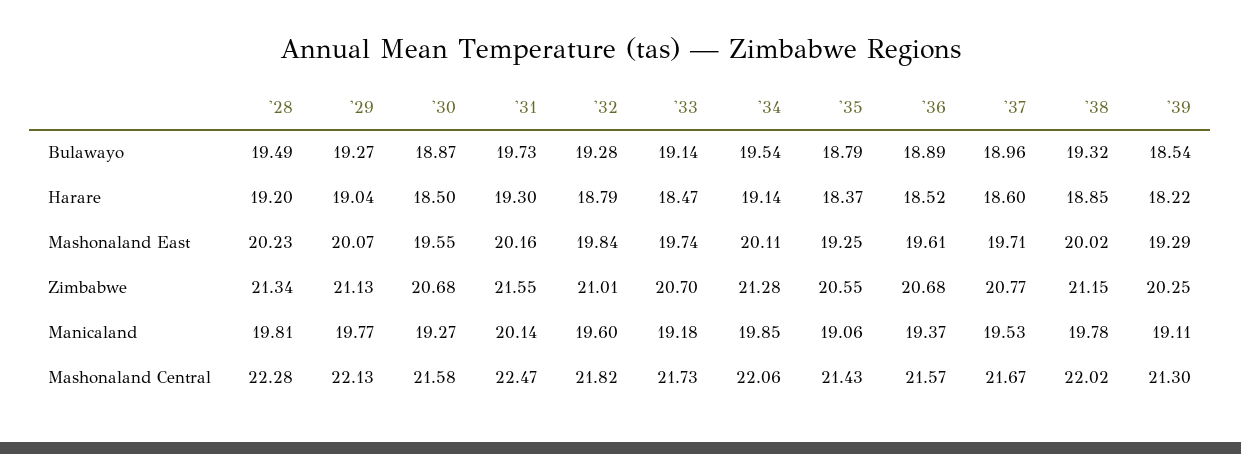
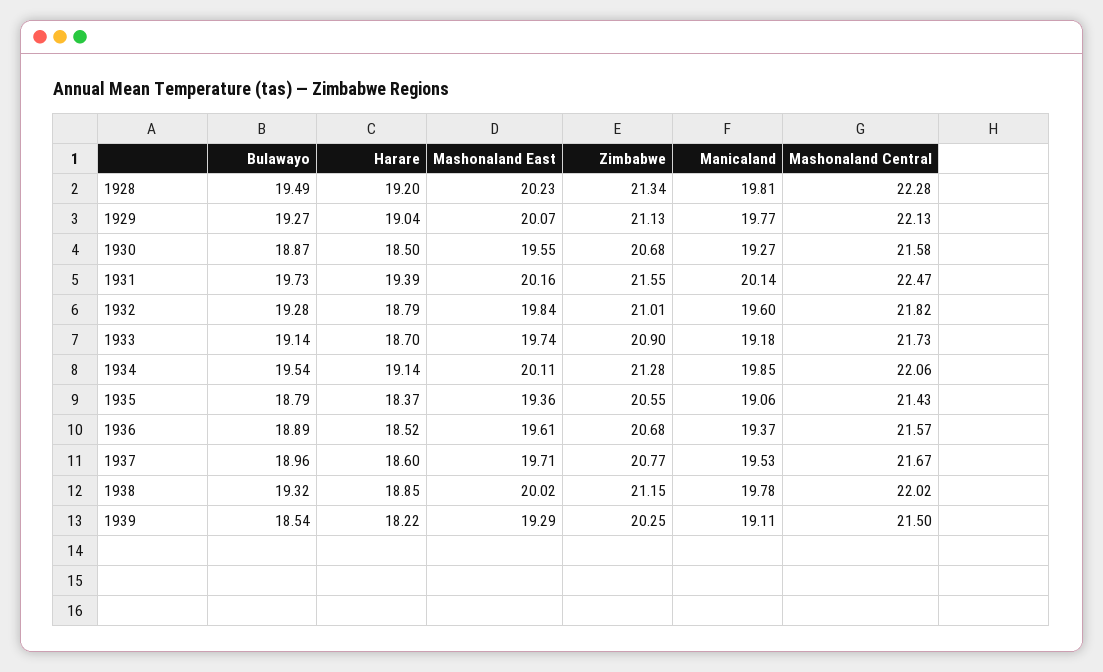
'31, Harare: 19.3 -> 19.39
'33, Harare: 18.47 -> 18.7
'35, Mashonaland East: 19.25 -> 19.36
'33, Zimbabwe: 20.7 -> 20.9
'39, Mashonaland Central: 21.3 -> 21.5

